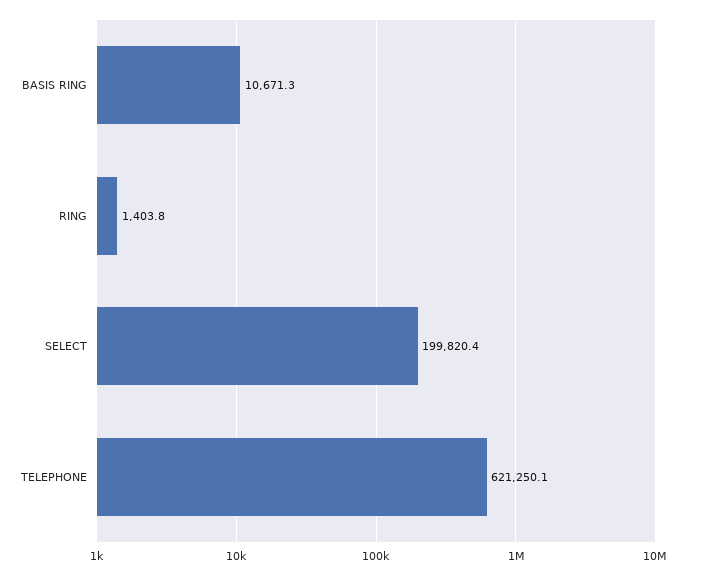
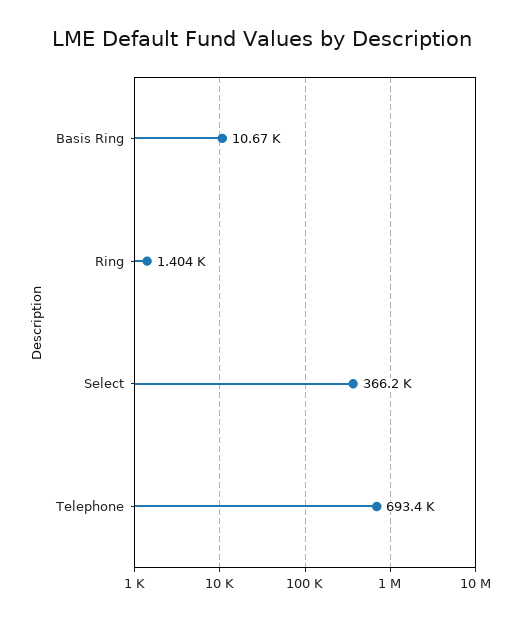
SELECT: 199820.4 -> 366200
TELEPHONE: 621250.1 -> 693400

